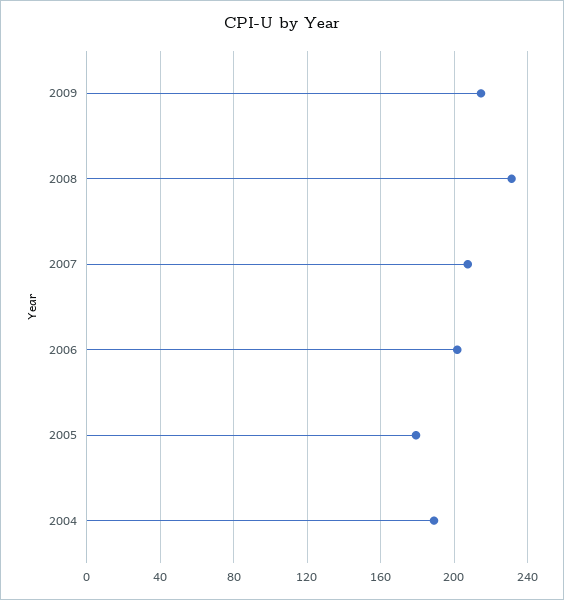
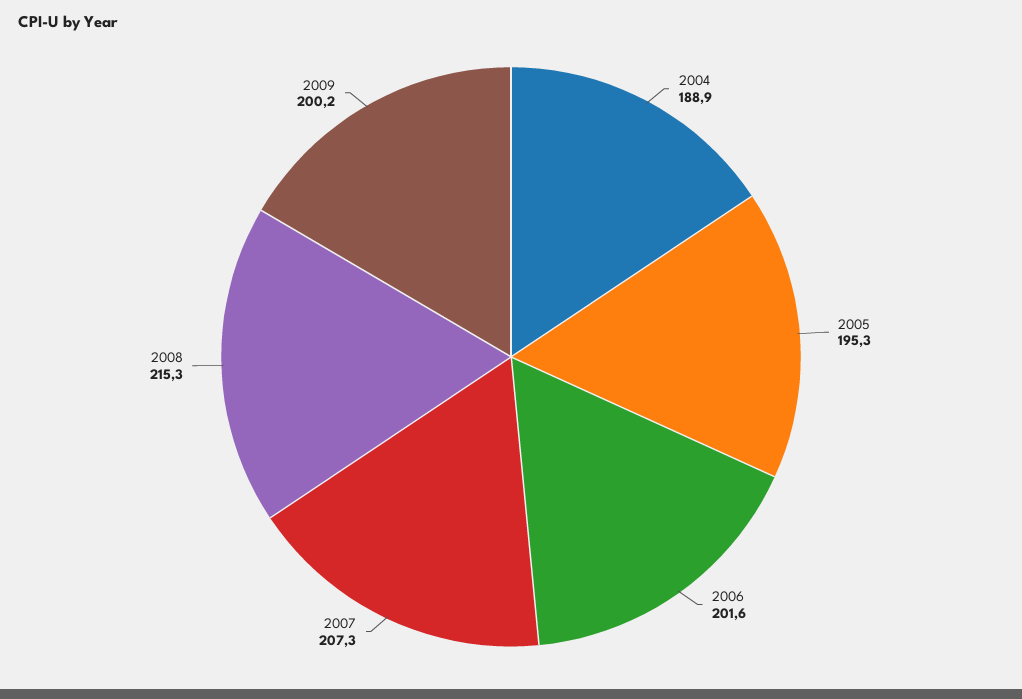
2009: 215 -> 200.2
2008: 230 -> 215.3
2005: 180 -> 195.3

